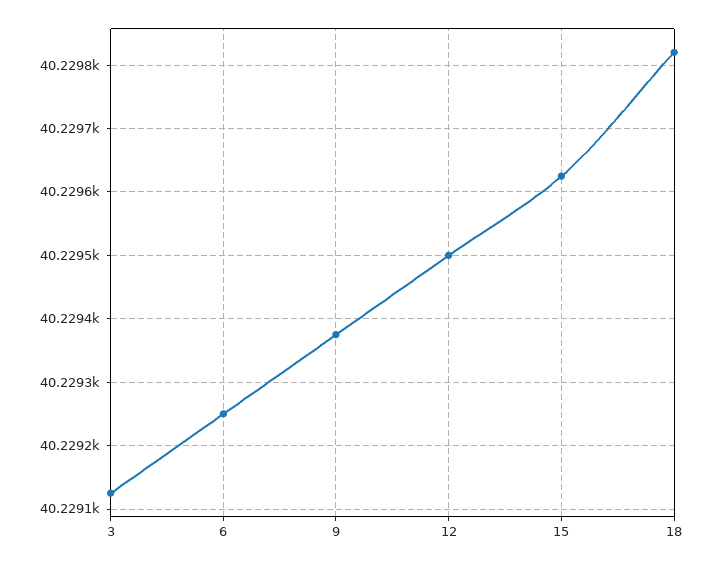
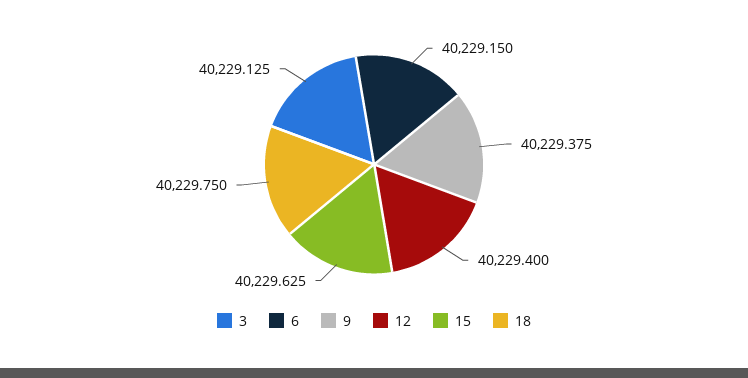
6: 40229.25 -> 40229.15
12: 40229.5 -> 40229.4
18: 40229.82 -> 40229.75

